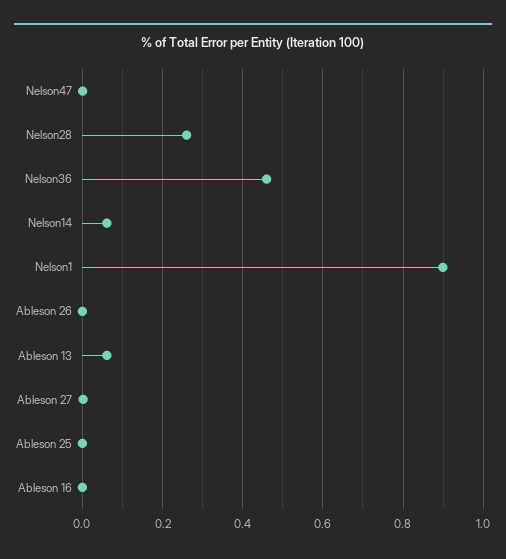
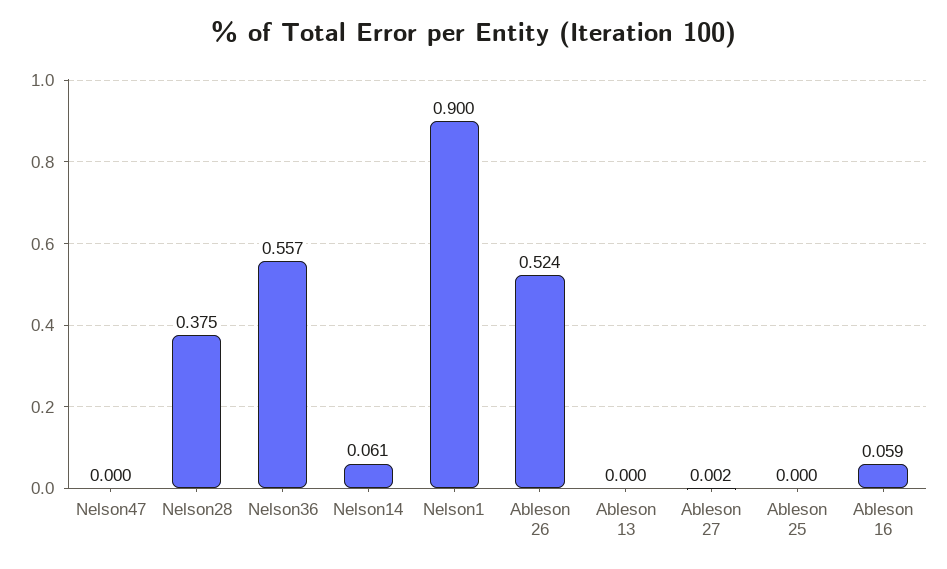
Nelson28: 0.26 -> 0.375
Nelson36: 0.46 -> 0.557
Ableson 26: 0 -> 0.524
Ableson 13: 0.06 -> 0
Ableson 16: 0 -> 0.059

